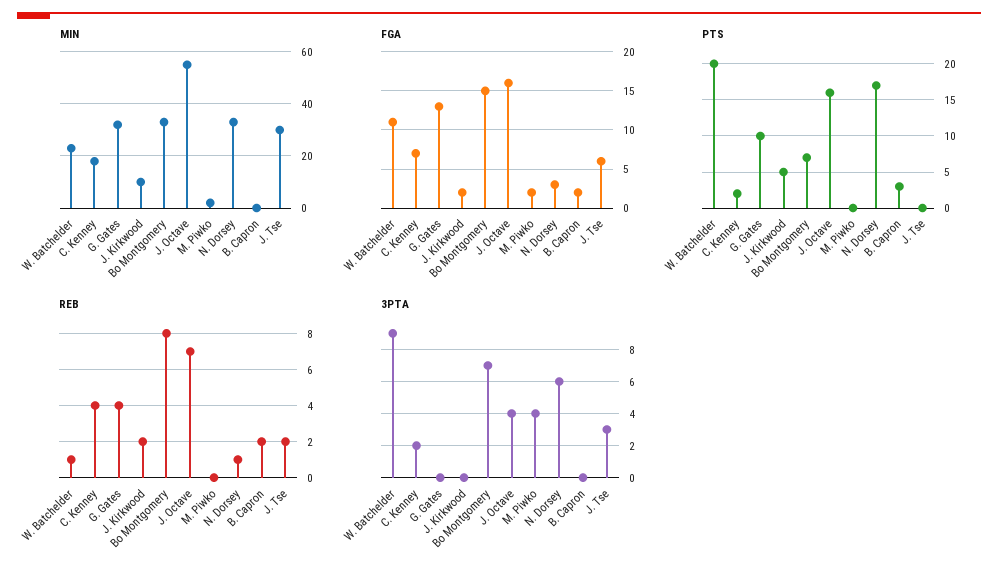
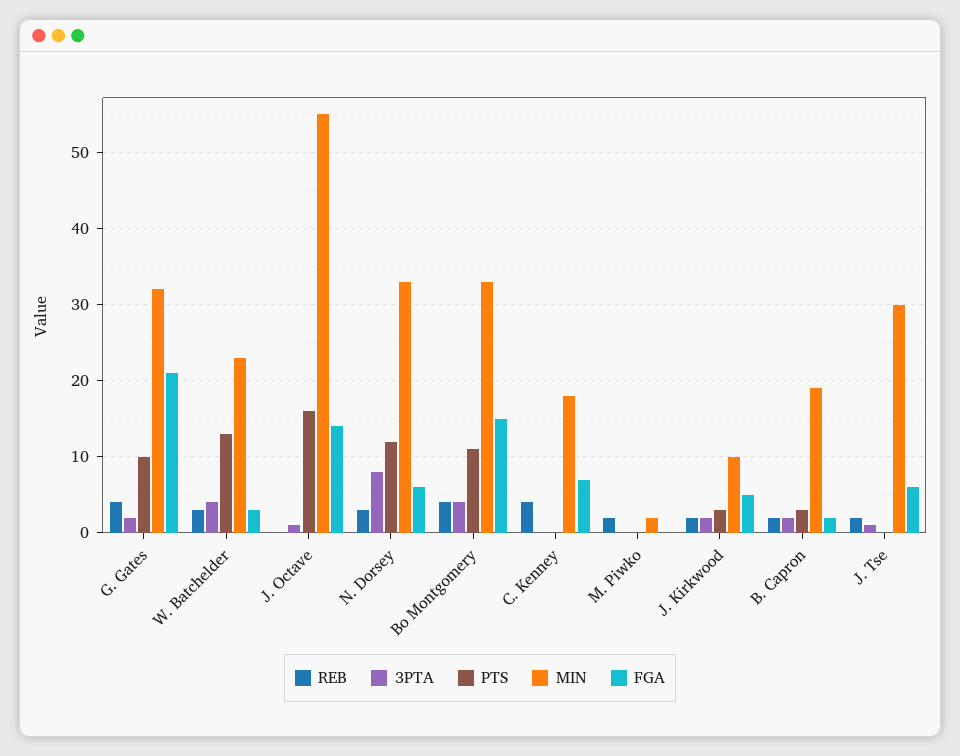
MIN, B. Capron: 0 -> 19
FGA, W. Batchelder: 11 -> 3
FGA, G. Gates: 13 -> 21
FGA, J. Kirkwood: 2 -> 5
FGA, J. Octave: 16 -> 14
FGA, M. Piwko: 2 -> 0
FGA, N. Dorsey: 3 -> 6
PTS, W. Batchelder: 20 -> 13
PTS, C. Kenney: 2 -> 0
PTS, J. Kirkwood: 5 -> 3
PTS, Bo Montgomery: 7 -> 11
PTS, N. Dorsey: 17 -> 12
REB, W. Batchelder: 1 -> 3
REB, Bo Montgomery: 8 -> 4
REB, J. Octave: 7 -> 0
REB, M. Piwko: 0 -> 2
REB, N. Dorsey: 1 -> 3
3PTA, W. Batchelder: 9 -> 4
3PTA, C. Kenney: 2 -> 0
3PTA, G. Gates: 0 -> 2
3PTA, J. Kirkwood: 0 -> 2
3PTA, Bo Montgomery: 7 -> 4
3PTA, J. Octave: 4 -> 1
3PTA, M. Piwko: 4 -> 0
3PTA, N. Dorsey: 6 -> 8
3PTA, B. Capron: 0 -> 2
3PTA, J. Tse: 3 -> 1

